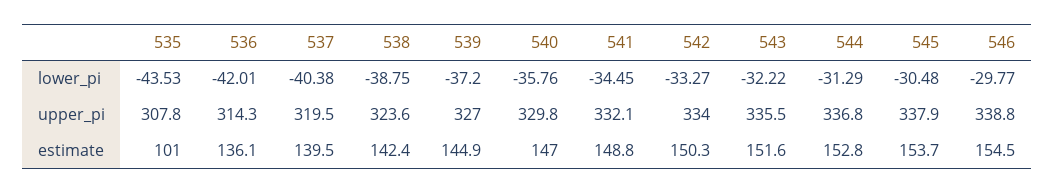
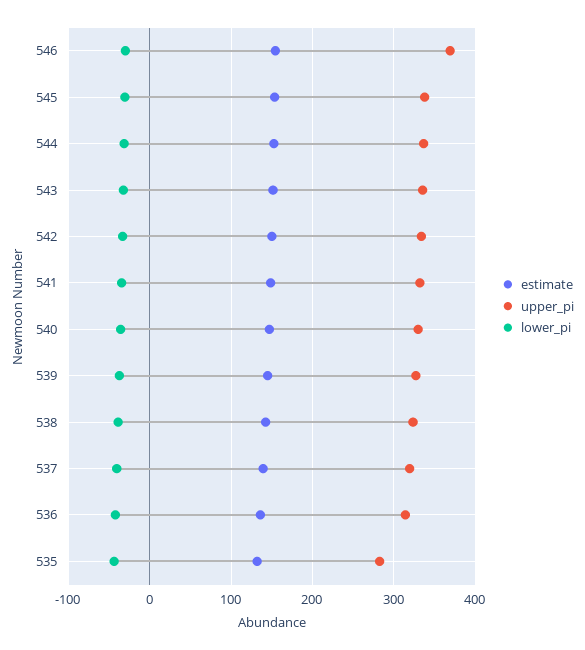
upper_pi, 535: 307.8 -> 280
upper_pi, 546: 338.8 -> 370
estimate, 535: 101 -> 130

